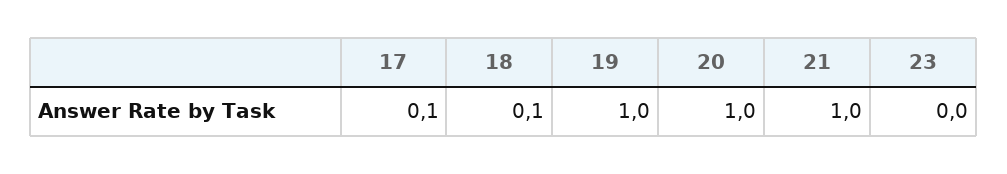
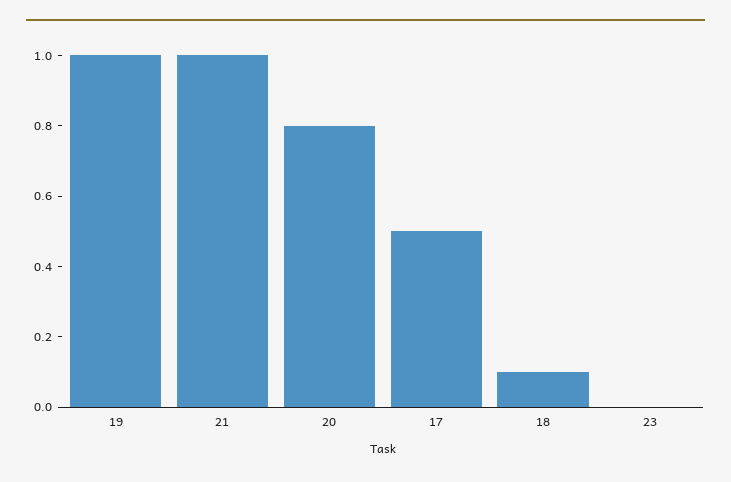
17: 0.1 -> 0.5
20: 1 -> 0.8

